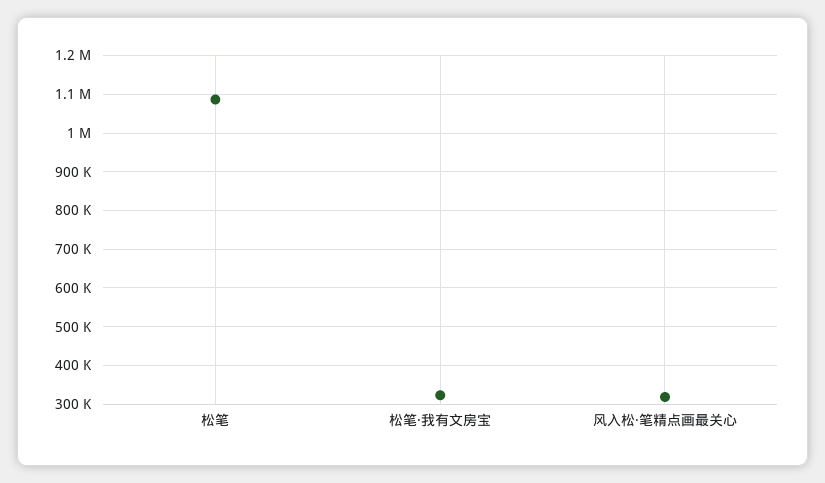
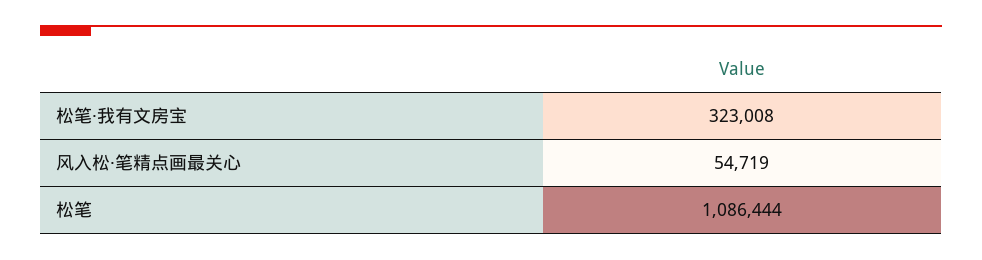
风入松·笔精点画最关心: 320000 -> 54719

